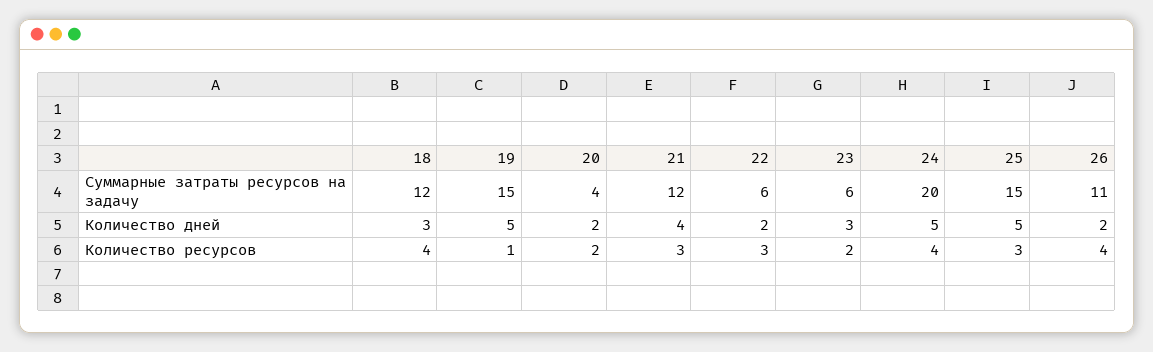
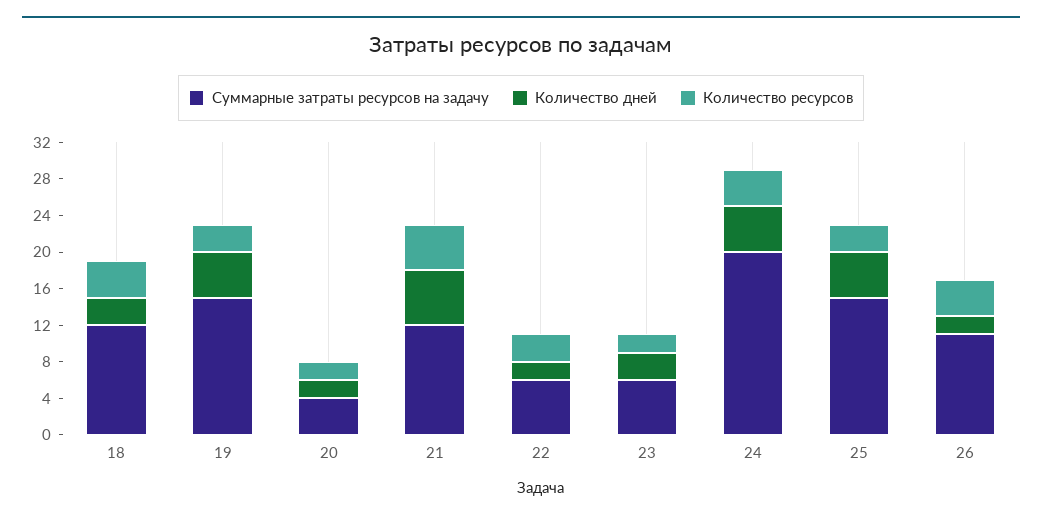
Количество дней, 21: 4 -> 6
Количество ресурсов, 19: 1 -> 3
Количество ресурсов, 21: 3 -> 5

